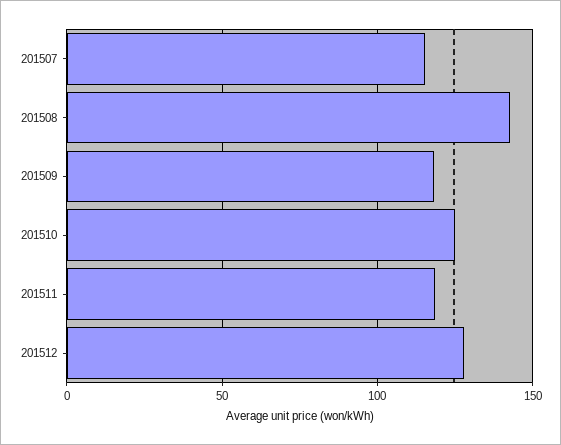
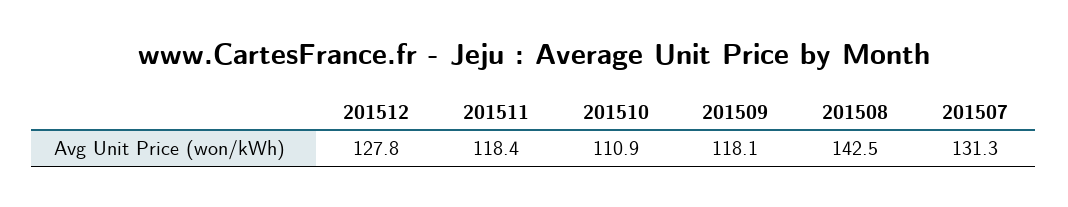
201507: 115 -> 131.3
201510: 125 -> 110.9

